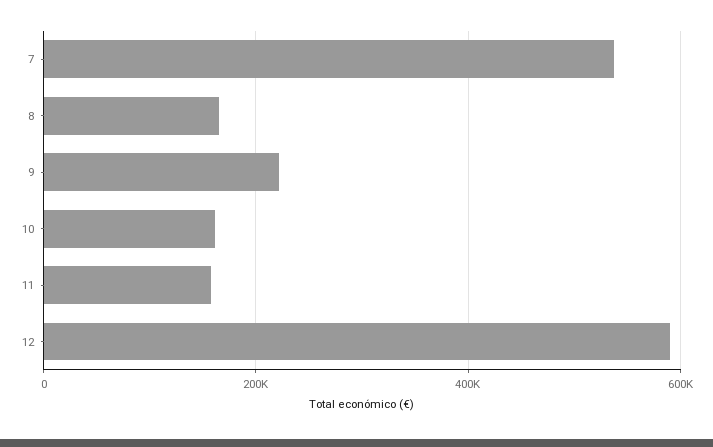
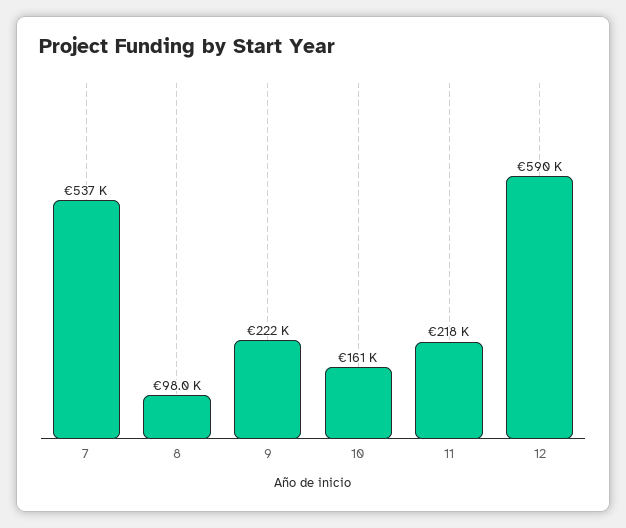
8: 160000 -> 98000
11: 160000 -> 218000

